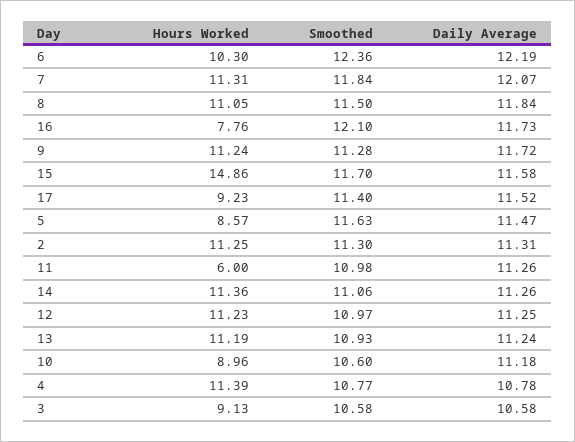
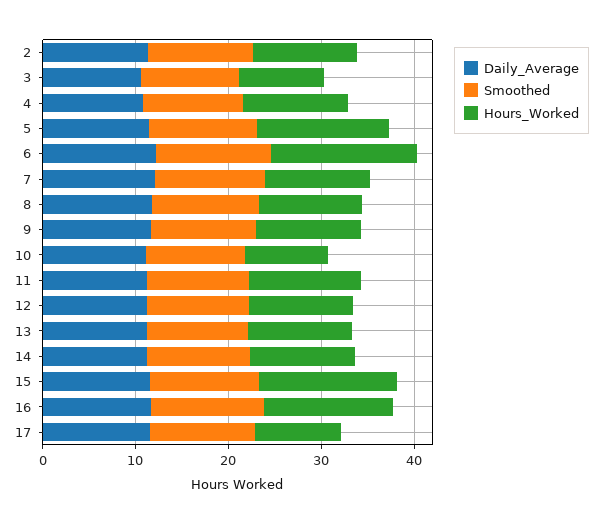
Hours Worked, 6: 10.3 -> 16
Hours Worked, 16: 7.76 -> 14
Hours Worked, 5: 8.57 -> 14
Hours Worked, 11: 6 -> 12

